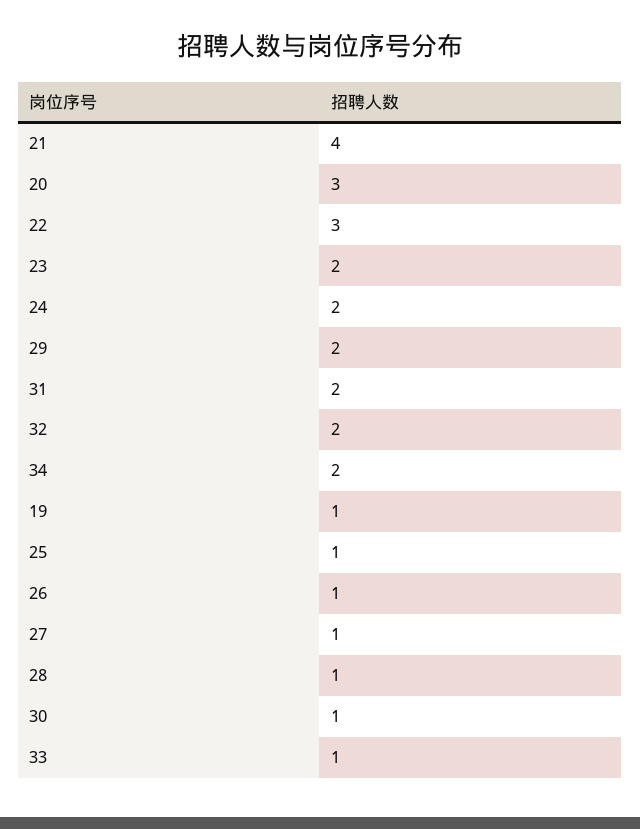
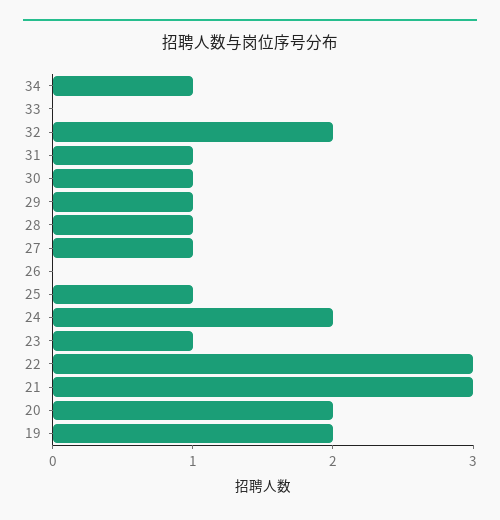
21: 4 -> 3
20: 3 -> 2
23: 2 -> 1
29: 2 -> 1
31: 2 -> 1
34: 2 -> 1
19: 1 -> 2
26: 1 -> 0
33: 1 -> 0

